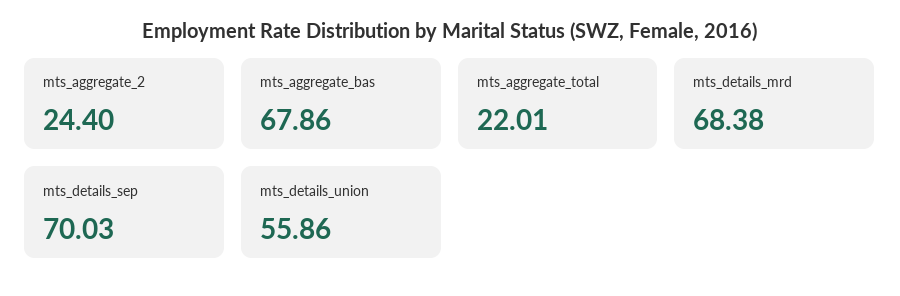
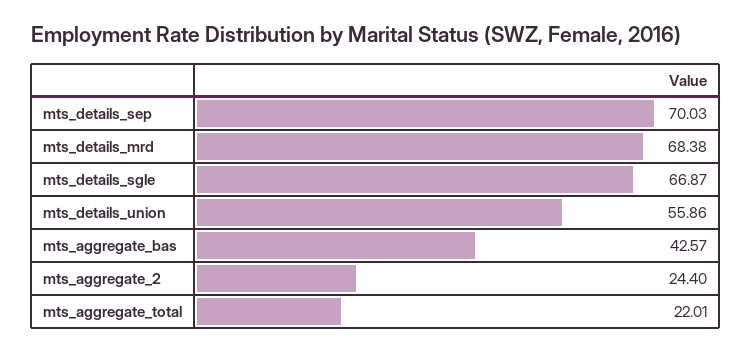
mts_aggregate_bas: 67.86 -> 42.57
mts_details_sgle: none -> 66.87

